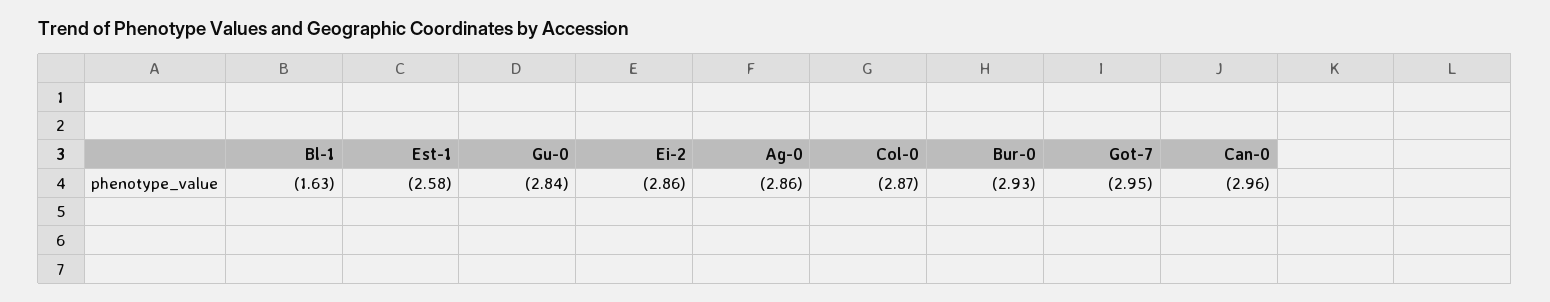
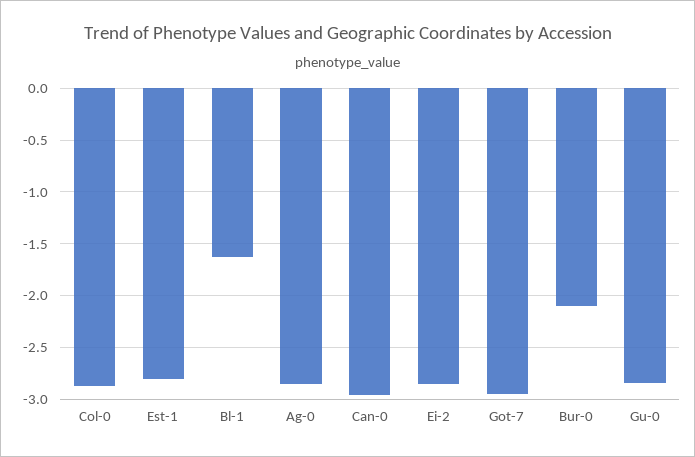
Est-1: -2.58 -> -2.8
Bur-0: -2.93 -> -2.1

